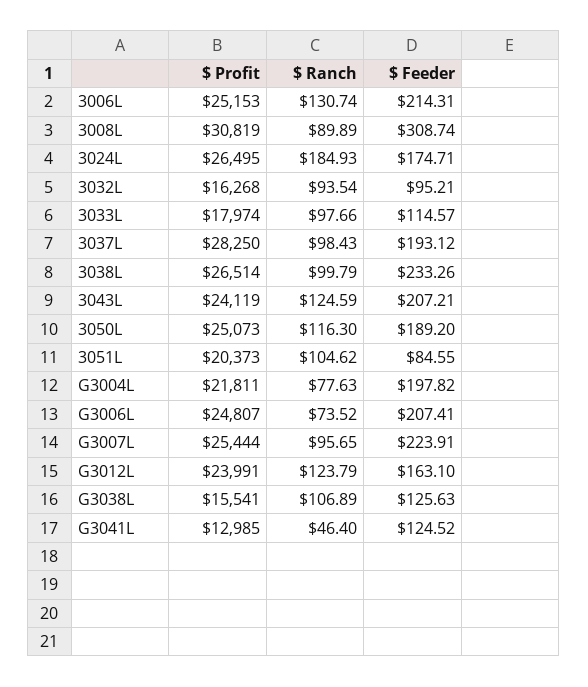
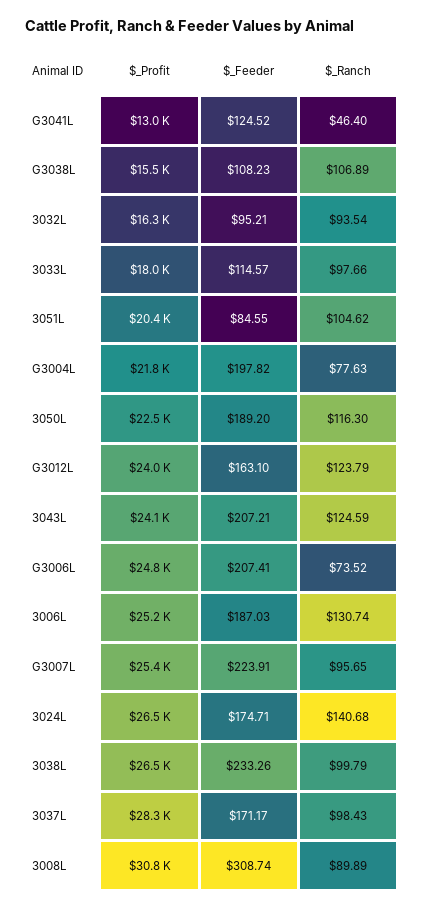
$ Feeder, 3006L: 214.31 -> 187.03
$ Ranch, 3024L: 184.93 -> 140.68
$ Feeder, 3037L: 193.12 -> 171.17
$ Profit, 3050L: 25073 -> 22500
$ Feeder, G3038L: 125.63 -> 108.23

